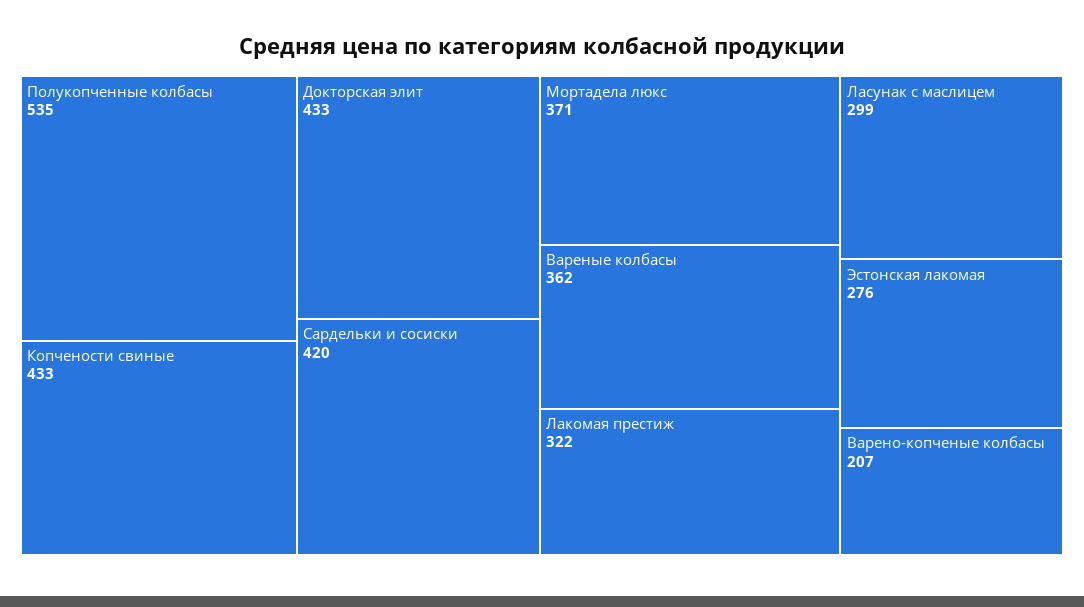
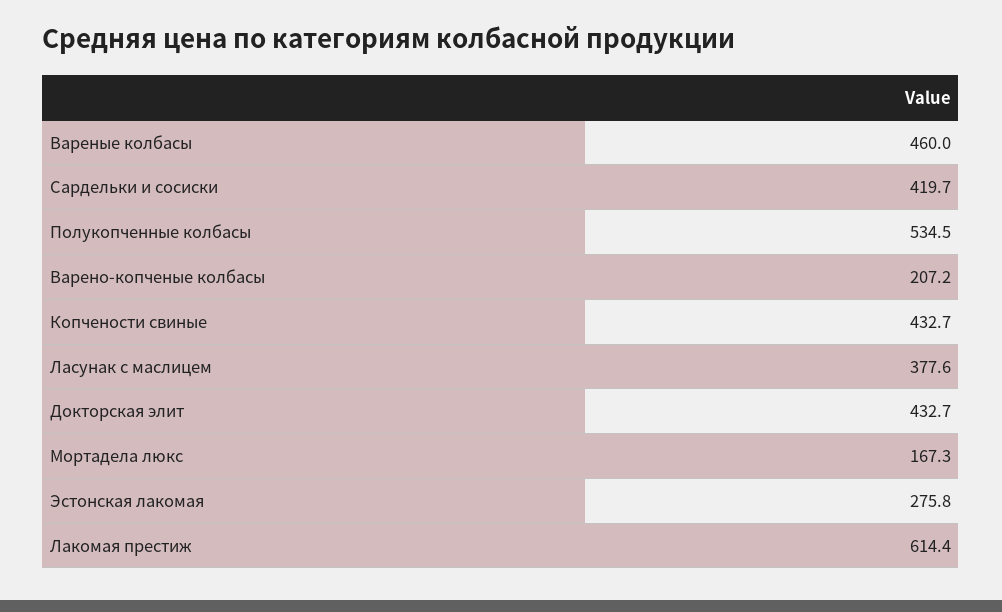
Мортадела люкс: 371 -> 167.3
Вареные колбасы: 362 -> 460
Лакомая престиж: 322 -> 614.4
Ласунак с маслицем: 299 -> 377.6

